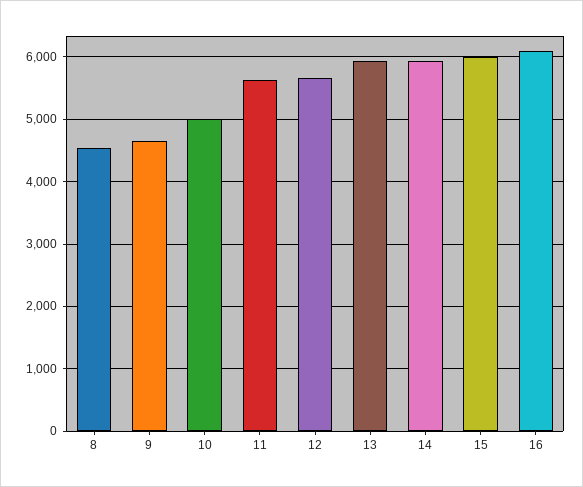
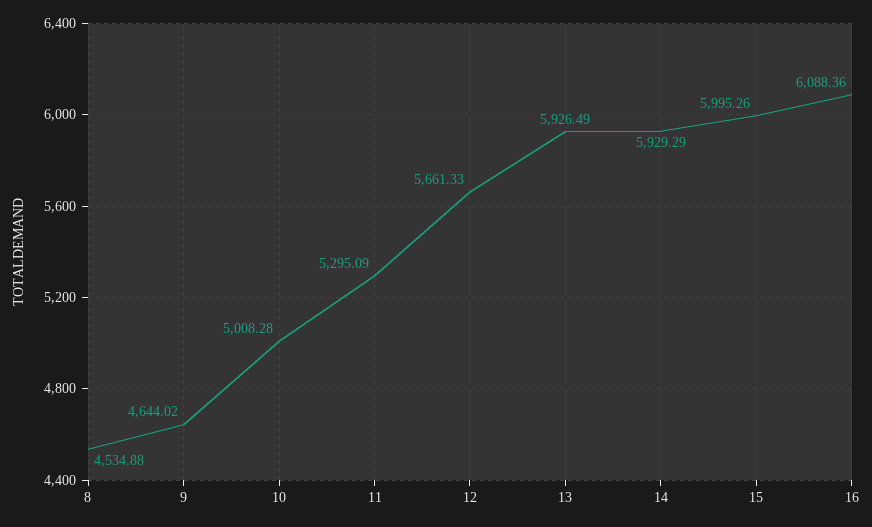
11: 5600 -> 5295.09

